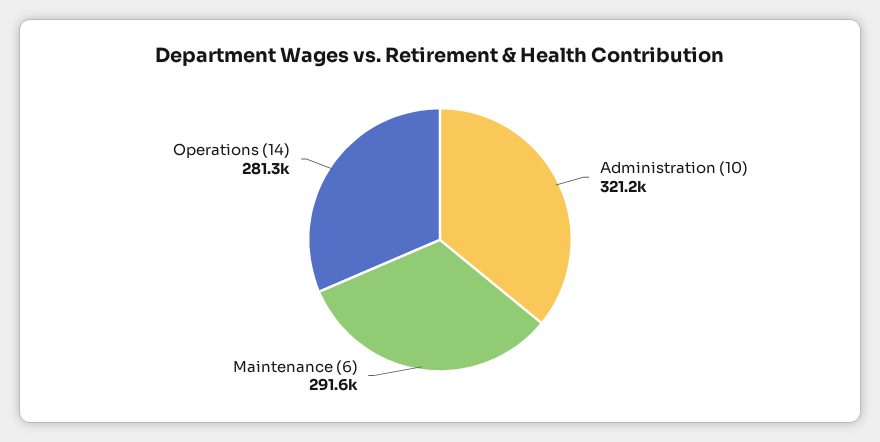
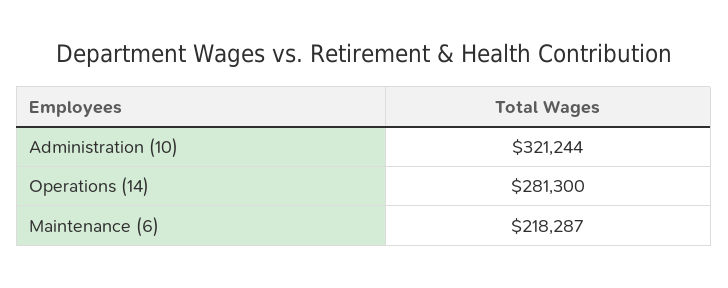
Maintenance (6): 291600 -> 218287

